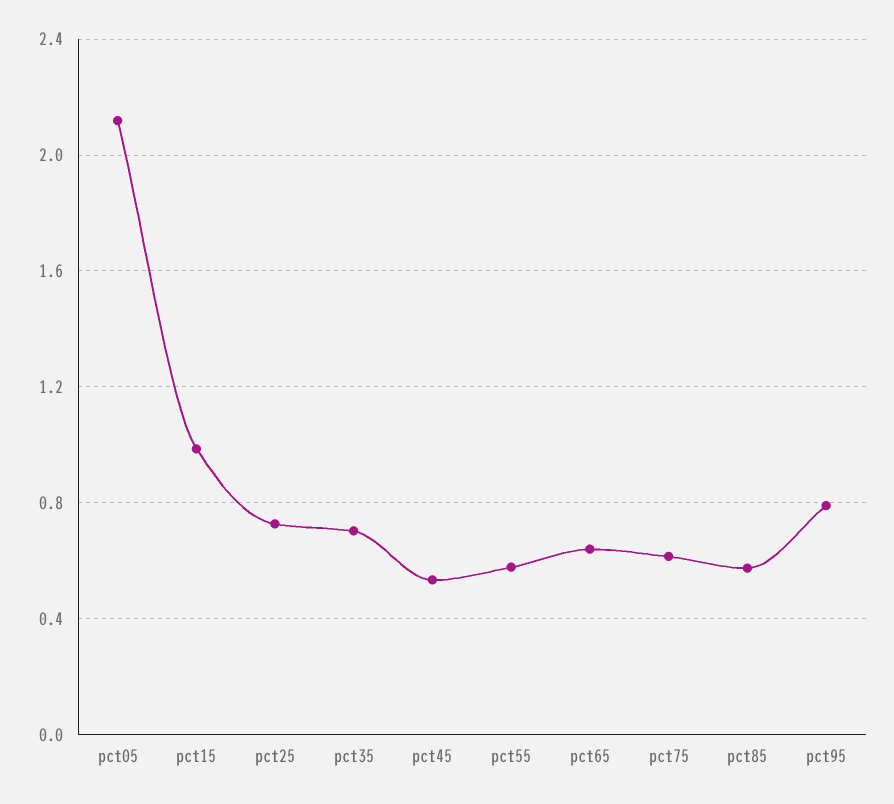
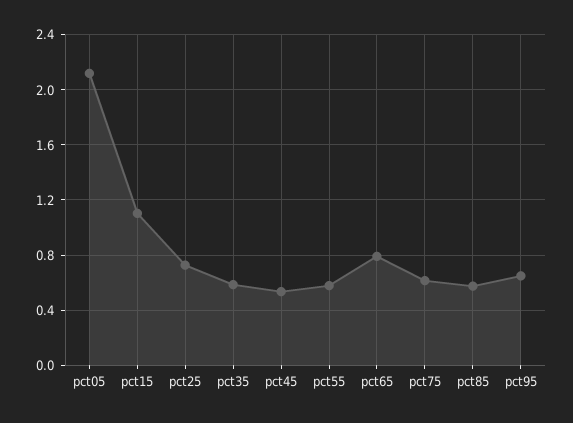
pct15: 1 -> 1.1
pct35: 0.7 -> 0.6
pct65: 0.65 -> 0.8
pct95: 0.8 -> 0.65

